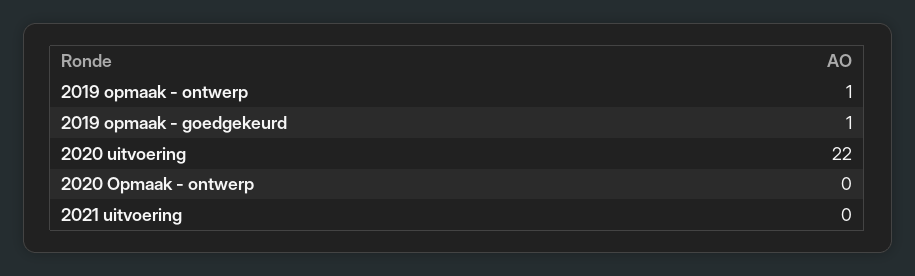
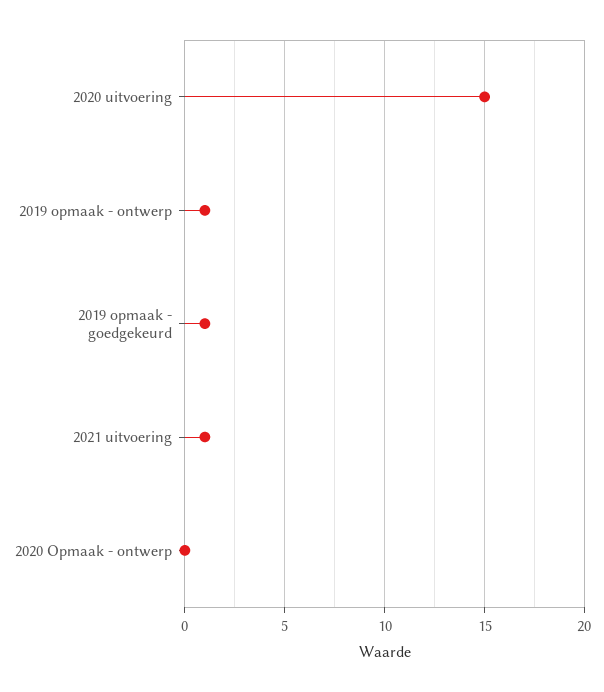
2020 uitvoering: 22 -> 15
2021 uitvoering: 0 -> 1

